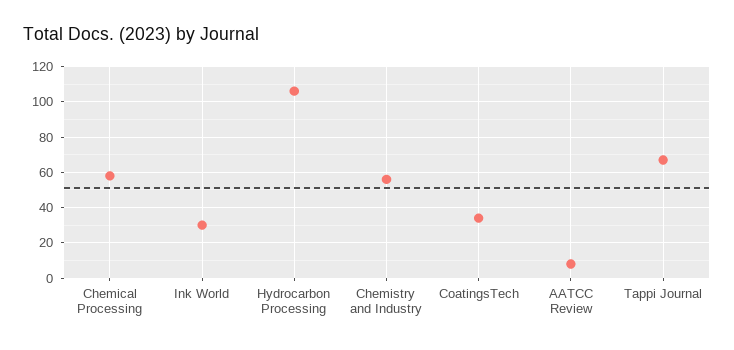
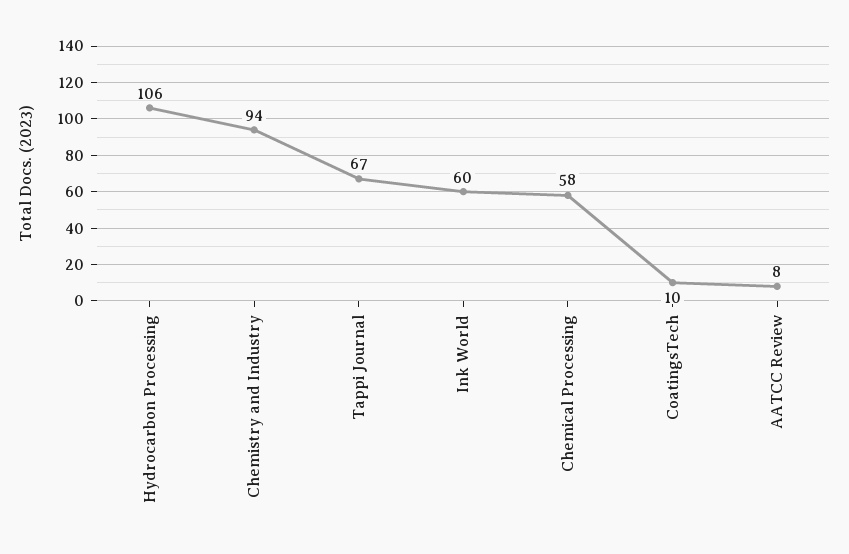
Ink World: 30 -> 60
Chemistry and Industry: 55 -> 94
CoatingsTech: 35 -> 10

